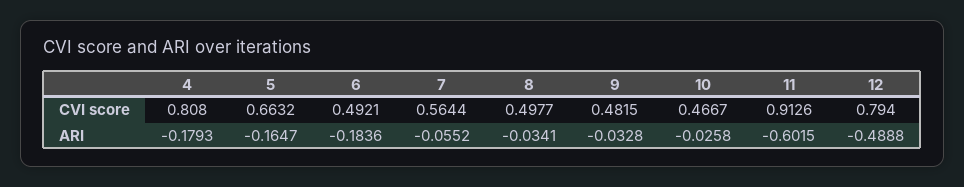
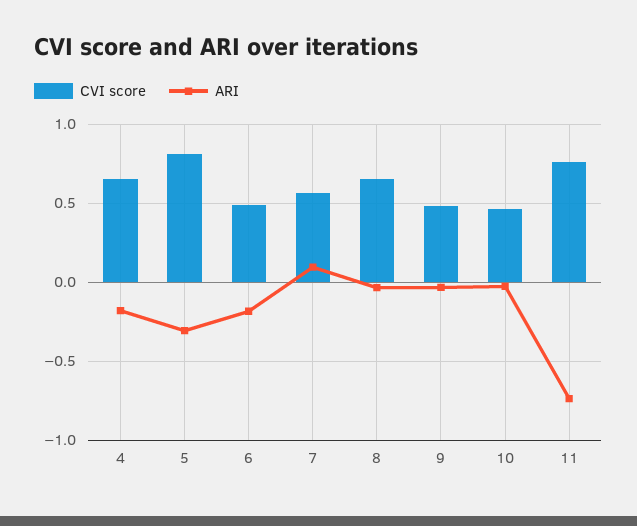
CVI score, 4: 0.808 -> 0.65
CVI score, 5: 0.6632 -> 0.8
CVI score, 8: 0.4977 -> 0.65
CVI score, 11: 0.9126 -> 0.75
CVI score, 12: 0.794 -> none
ARI, 5: -0.1647 -> -0.3
ARI, 7: -0.0552 -> 0.1
ARI, 11: -0.6015 -> -0.75
ARI, 12: -0.4888 -> none

